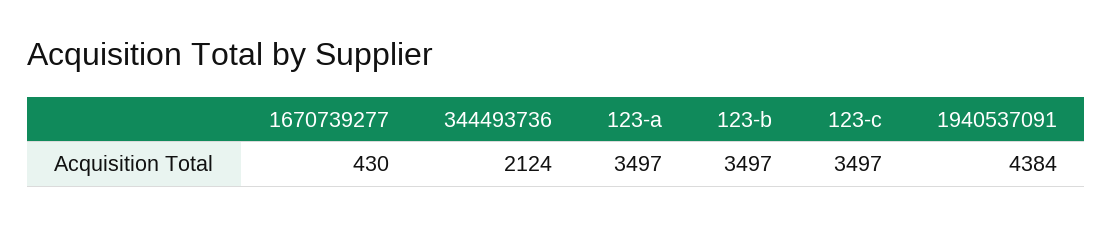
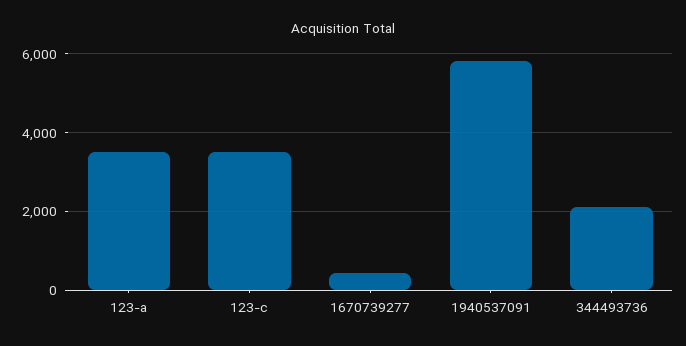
123-b: 3497 -> none
1940537091: 4384 -> 5800

